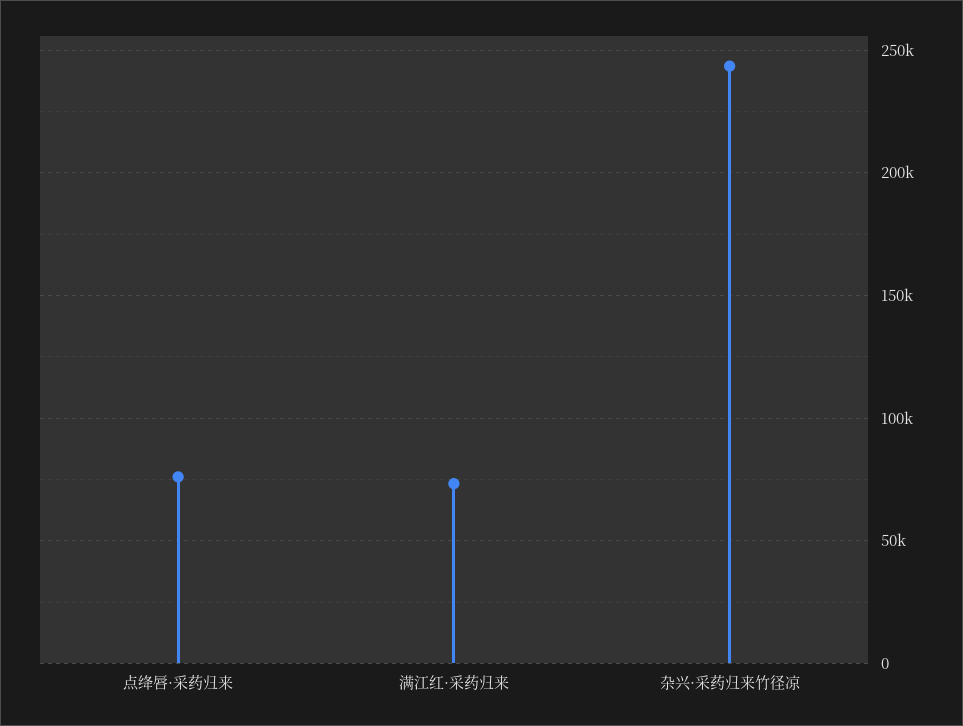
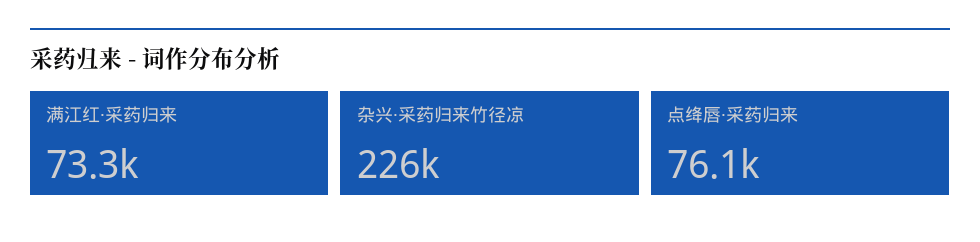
杂兴·采药归来竹径凉: 245000 -> 226000

